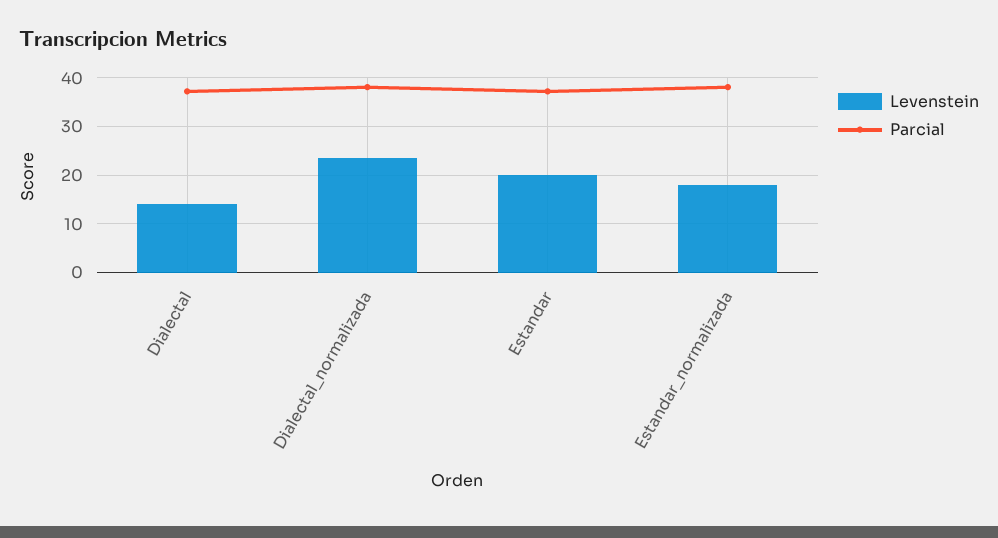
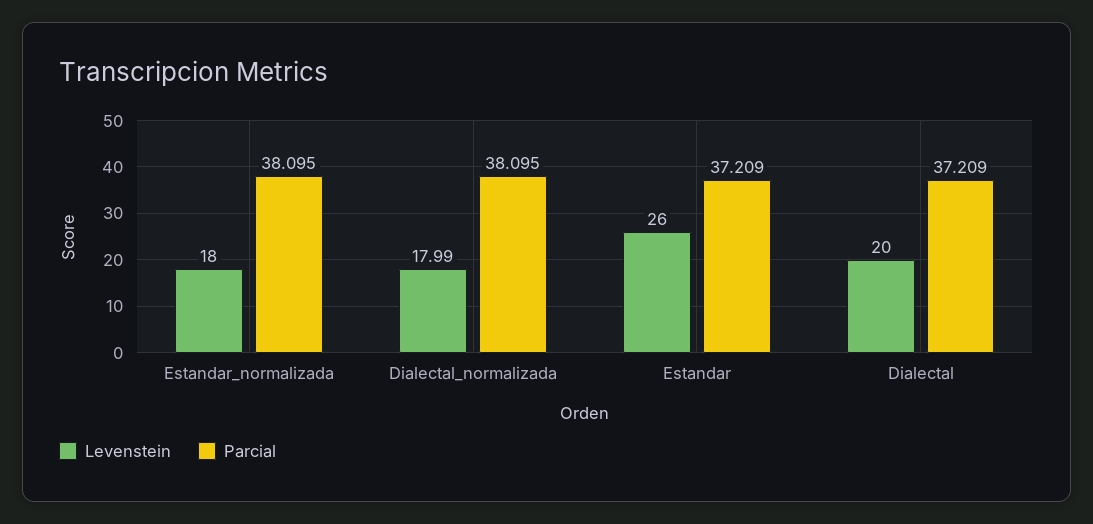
Levenstein, Dialectal: 14 -> 20
Levenstein, Dialectal_normalizada: 24 -> 17.99
Levenstein, Estandar: 20 -> 26

